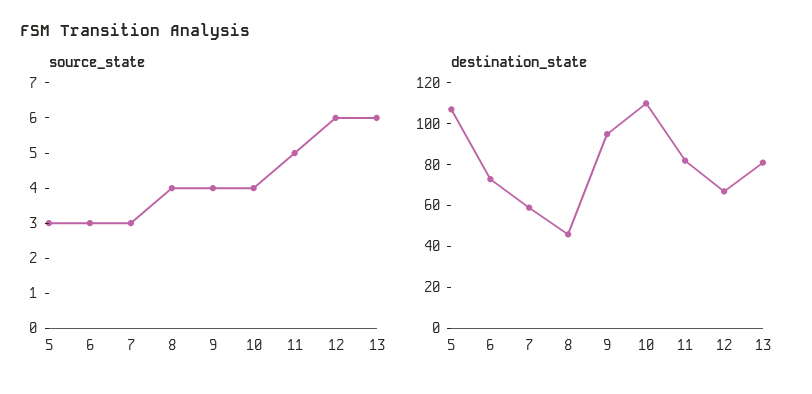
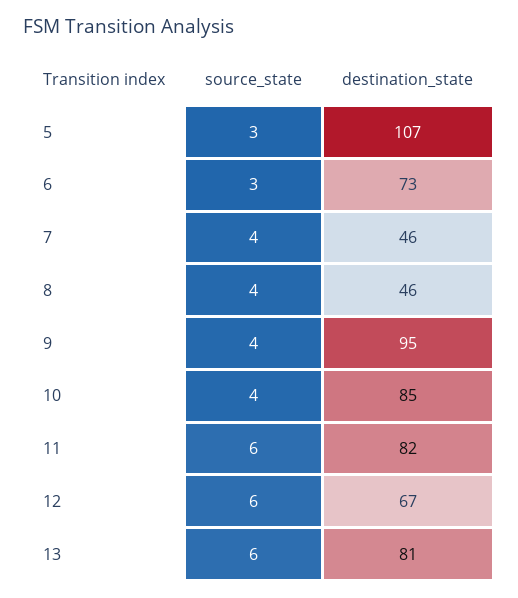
source_state, 7: 3 -> 4
source_state, 11: 5 -> 6
destination_state, 7: 60 -> 46
destination_state, 10: 110 -> 85

